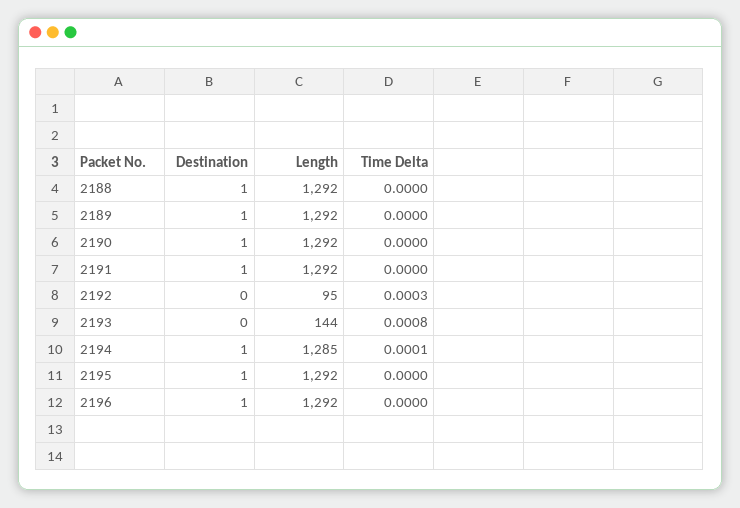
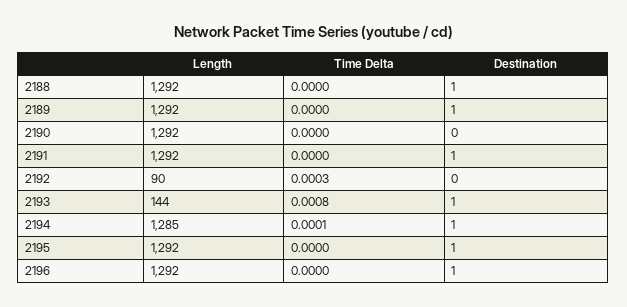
Destination, 2190: 1 -> 0
Length, 2192: 95 -> 90
Destination, 2193: 0 -> 1

